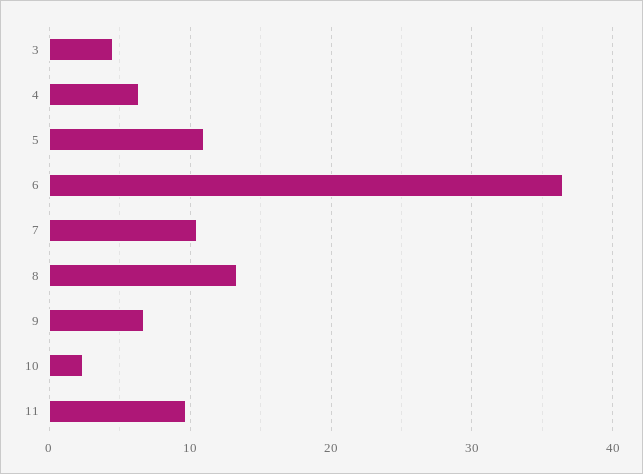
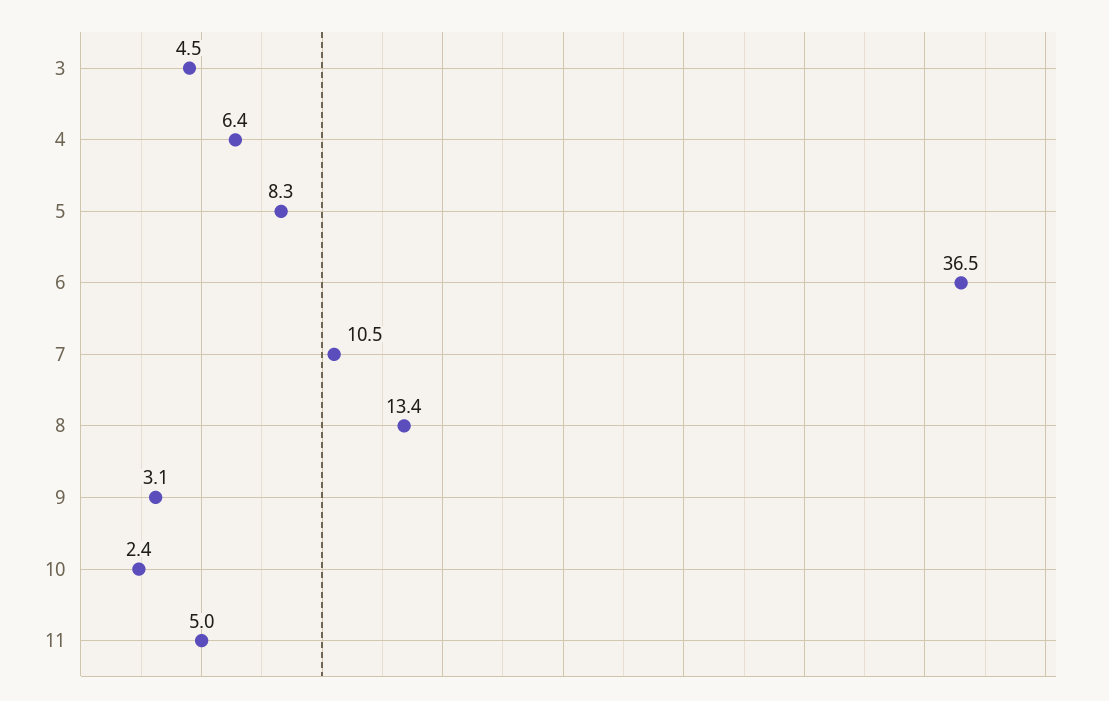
5: 11 -> 8.3
9: 7 -> 3.1
11: 10 -> 5

